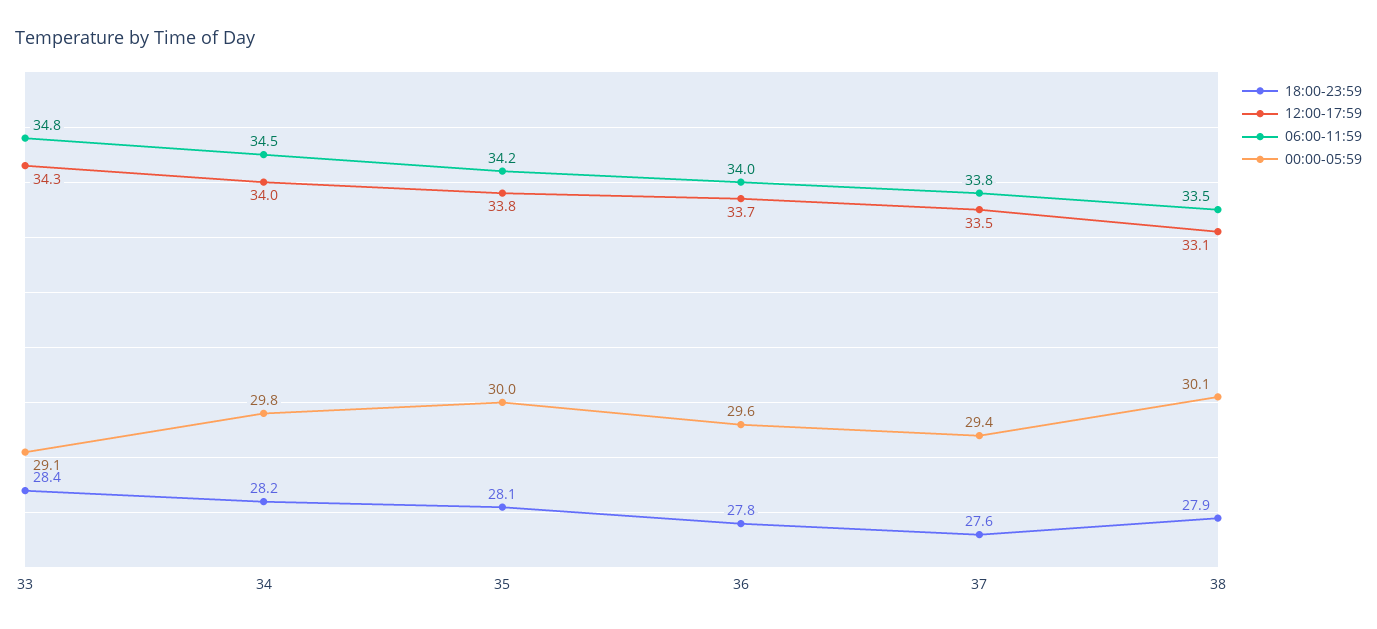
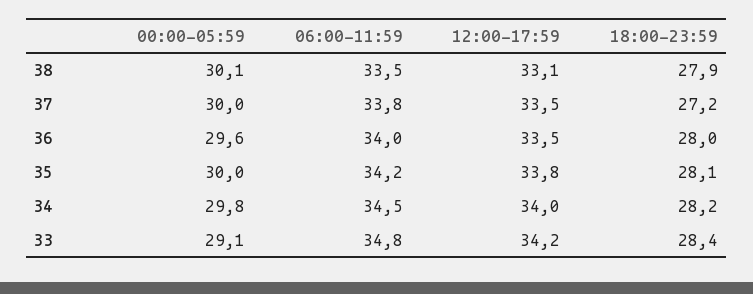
12:00-17:59, 33: 34.3 -> 34.2
18:00-23:59, 36: 27.8 -> 28
12:00-17:59, 36: 33.7 -> 33.5
18:00-23:59, 37: 27.6 -> 27.2
00:00-05:59, 37: 29.4 -> 30

